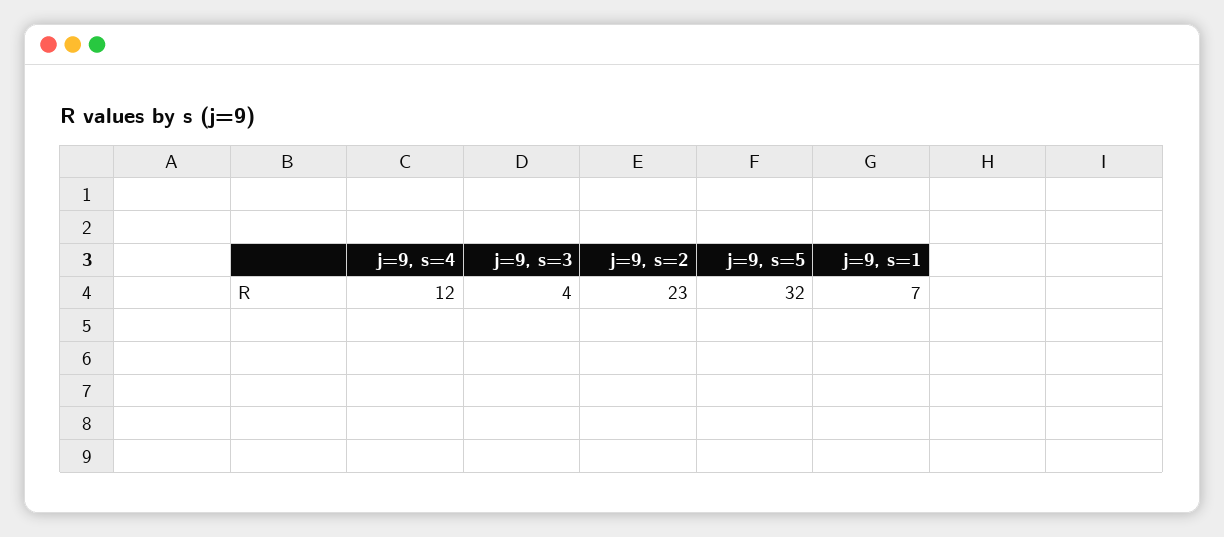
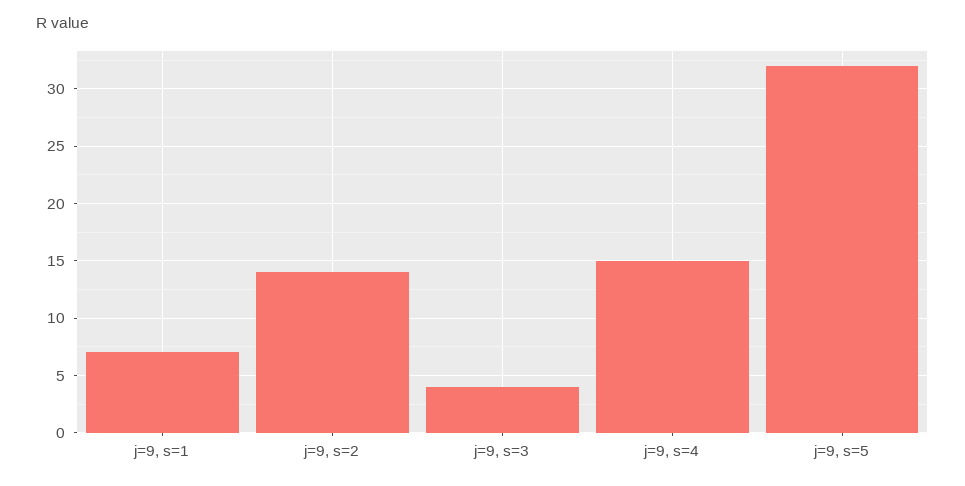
j=9, s=4: 12 -> 15
j=9, s=2: 23 -> 14

